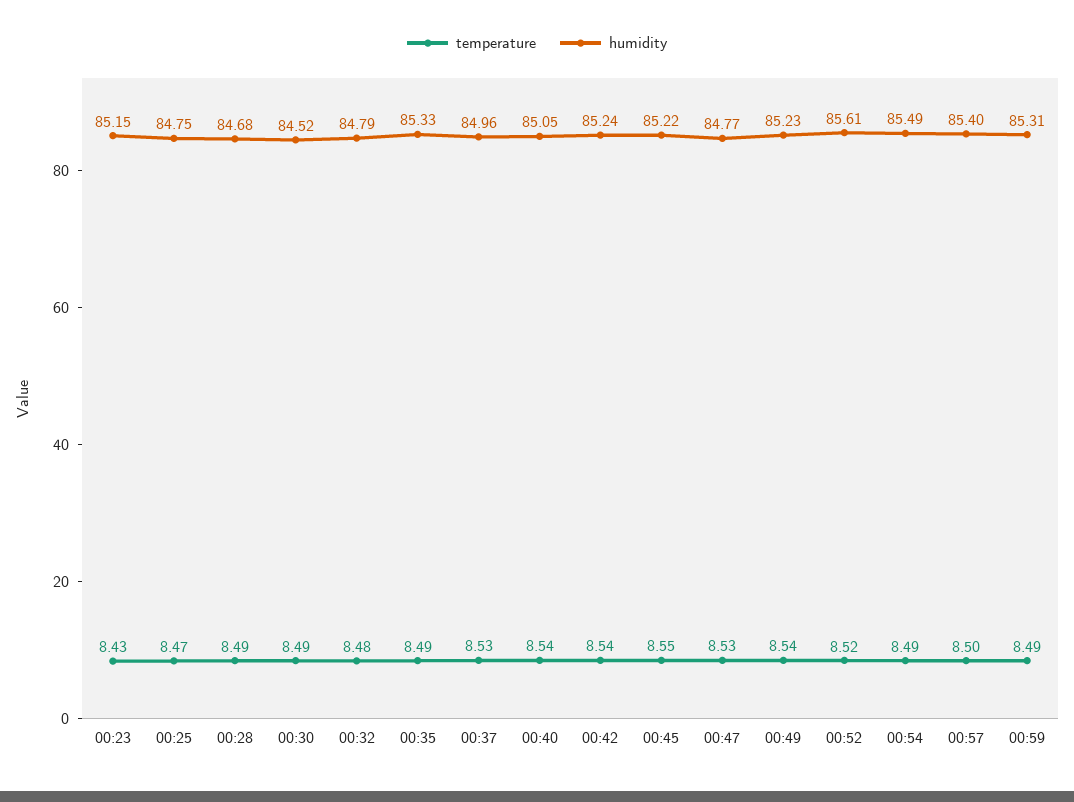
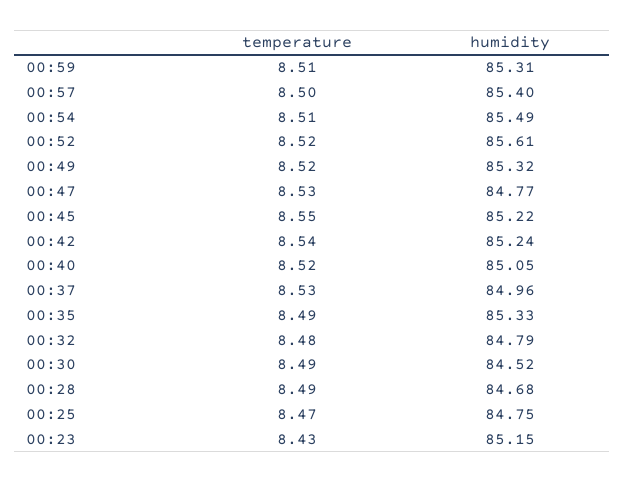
temperature, 00:40: 8.54 -> 8.52
temperature, 00:49: 8.54 -> 8.52
humidity, 00:49: 85.23 -> 85.32
temperature, 00:54: 8.49 -> 8.51
temperature, 00:59: 8.49 -> 8.51

